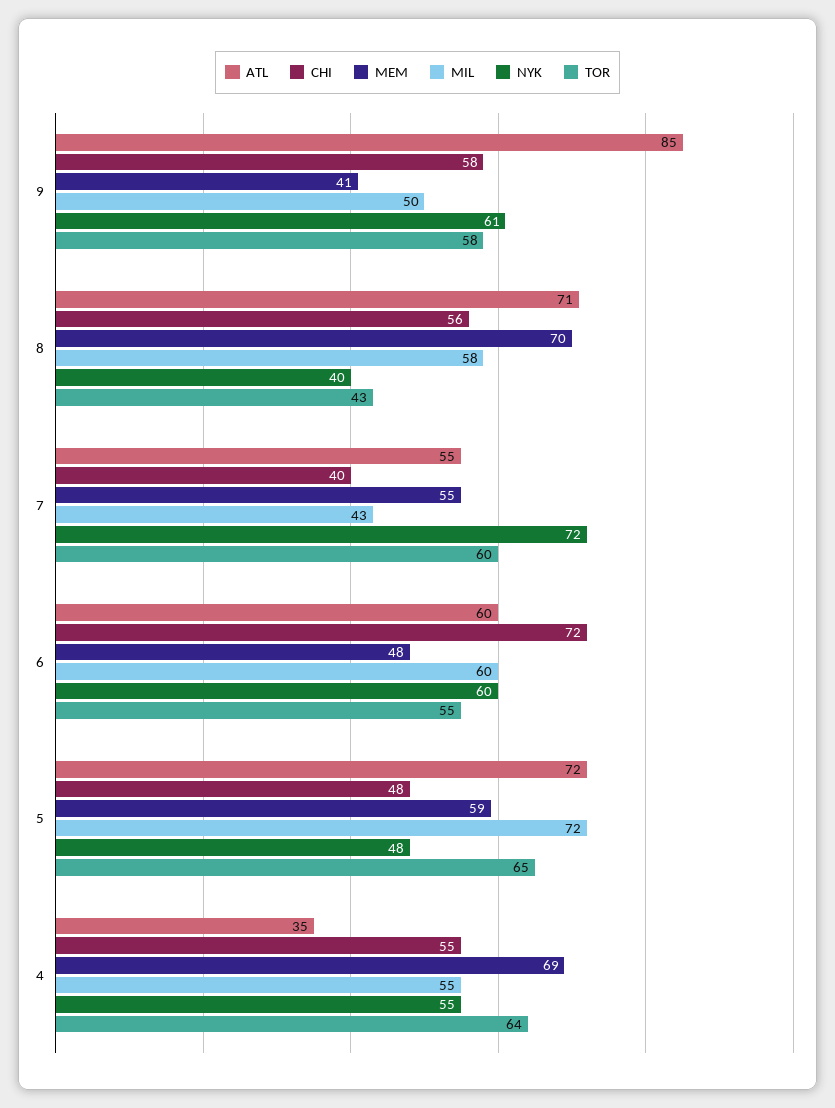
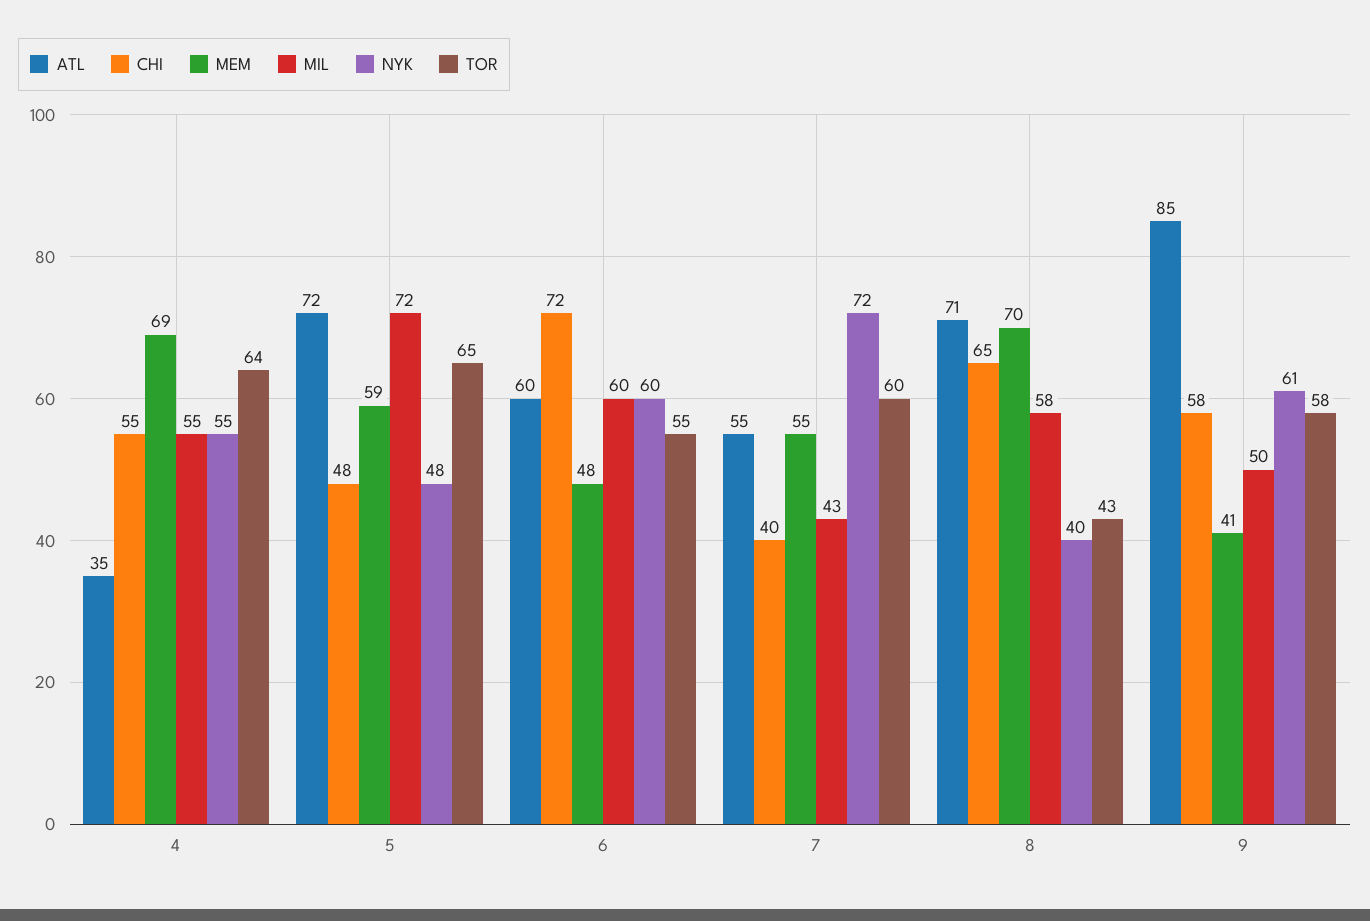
CHI, 8: 56 -> 65

